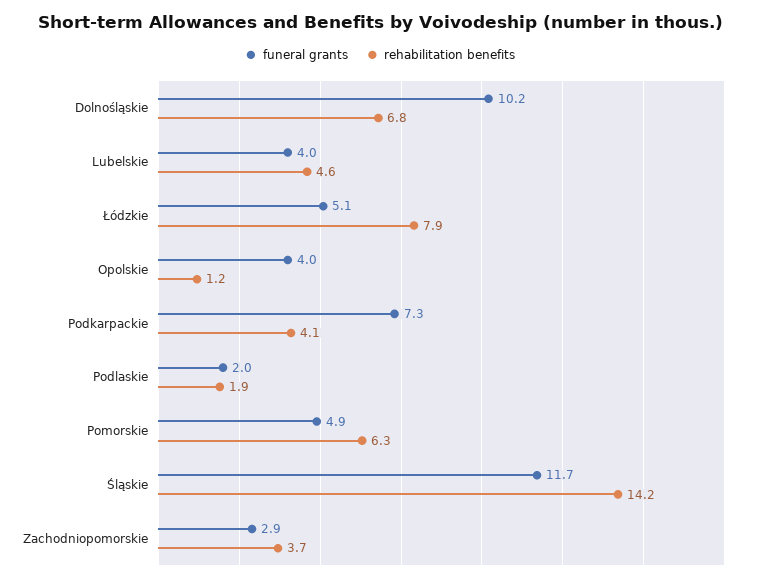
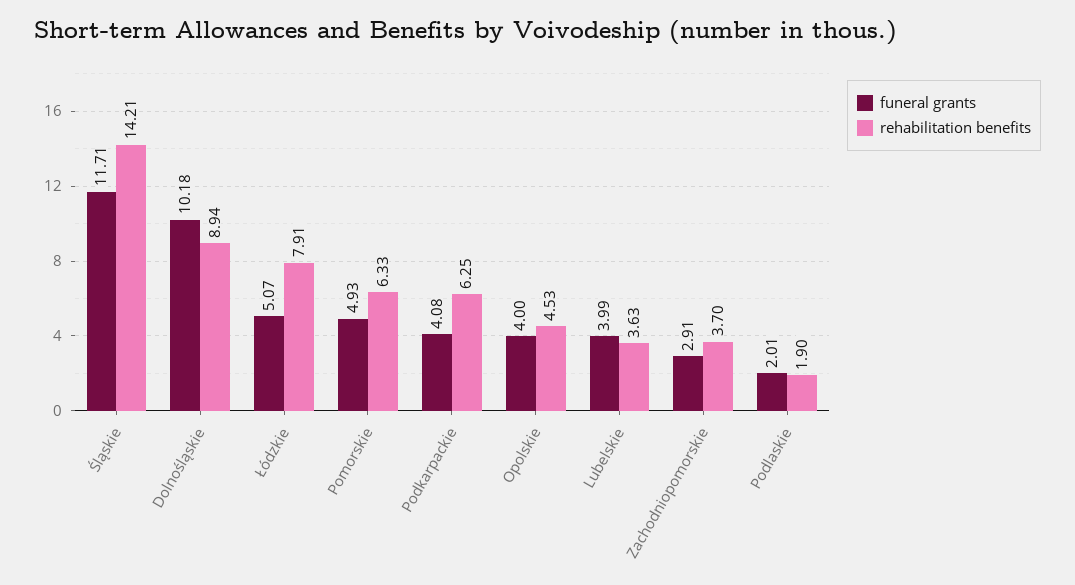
rehabilitation benefits, Dolnośląskie: 6.8 -> 8.94
rehabilitation benefits, Lubelskie: 4.6 -> 3.63
rehabilitation benefits, Opolskie: 1.2 -> 4.53
funeral grants, Podkarpackie: 7.3 -> 4.08
rehabilitation benefits, Podkarpackie: 4.1 -> 6.25

